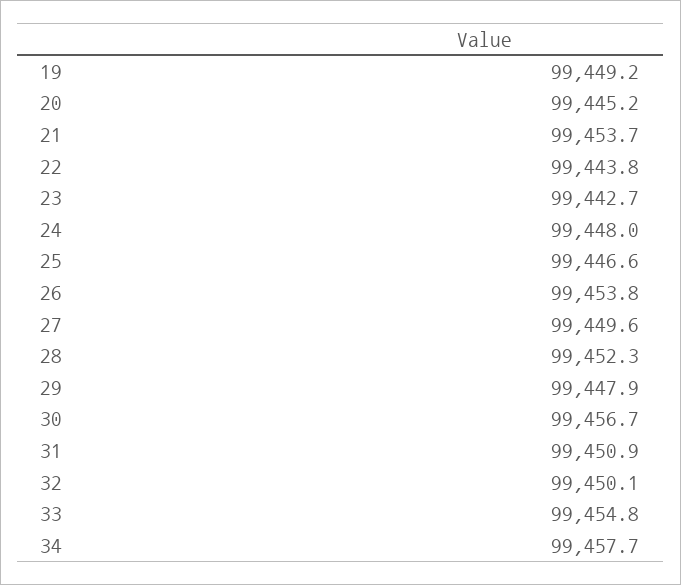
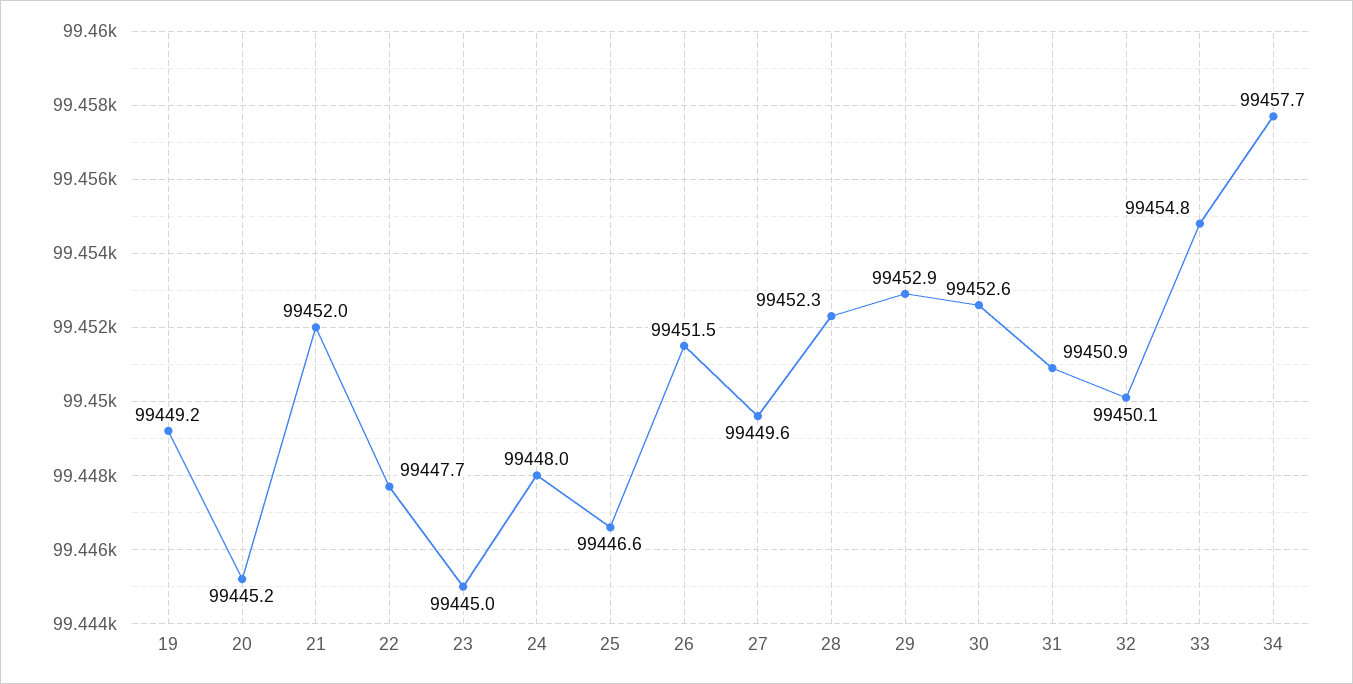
21: 99453.7 -> 99452
22: 99443.8 -> 99447.7
23: 99442.7 -> 99445
26: 99453.8 -> 99451.5
29: 99447.9 -> 99452.9
30: 99456.7 -> 99452.6

